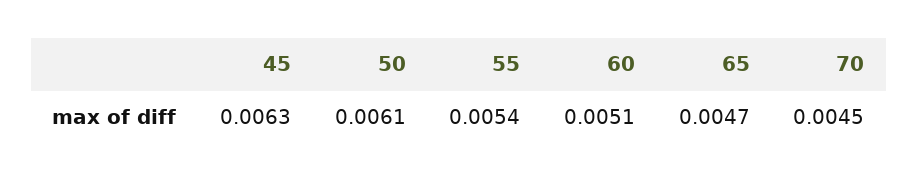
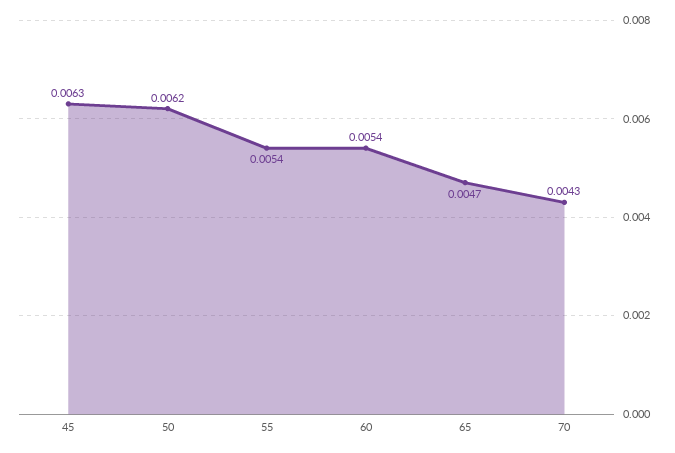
50: 0.0061 -> 0.0062
60: 0.0051 -> 0.0054
70: 0.0045 -> 0.0043

